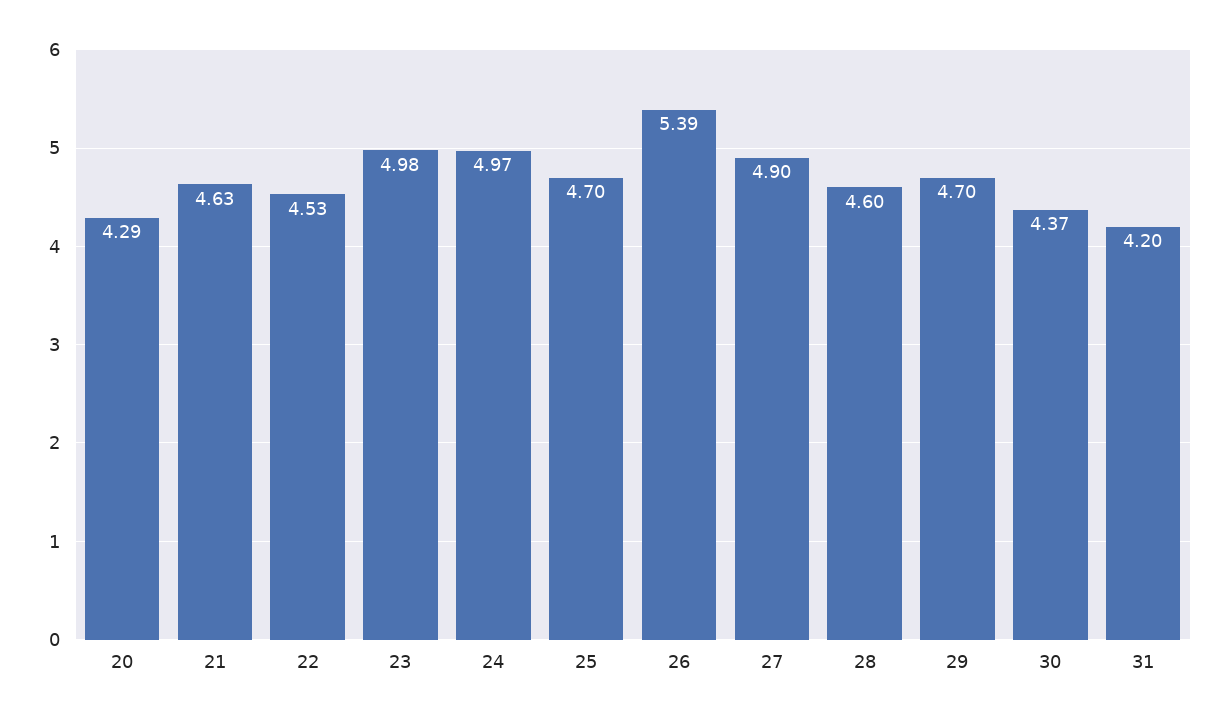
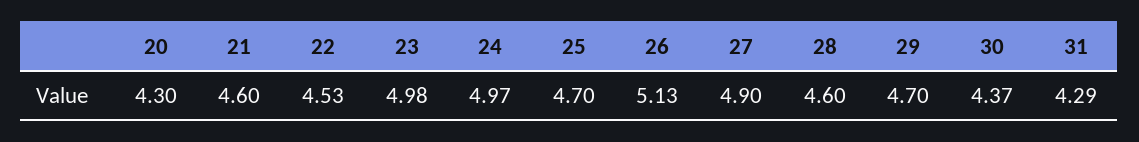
20: 4.29 -> 4.3
21: 4.63 -> 4.6
26: 5.39 -> 5.13
31: 4.2 -> 4.29

